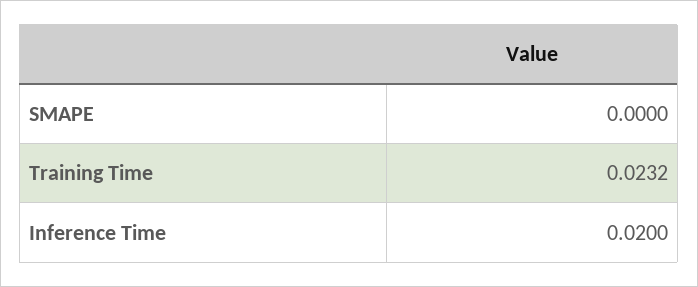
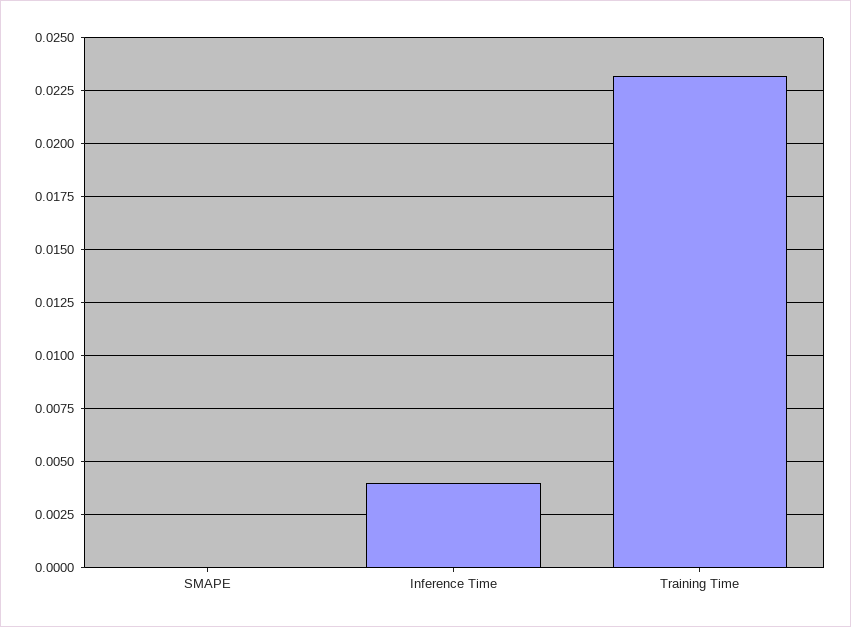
Inference Time: 0.02 -> 0.004

